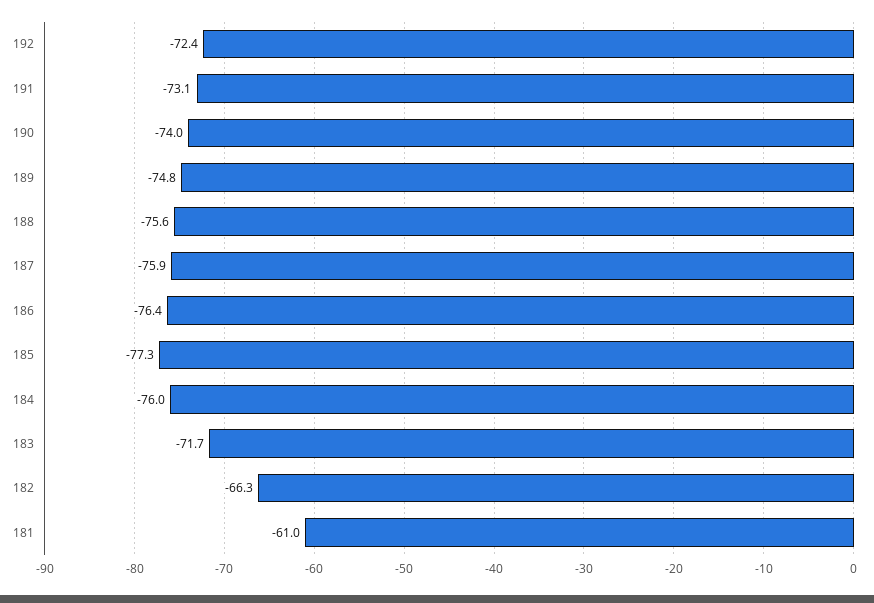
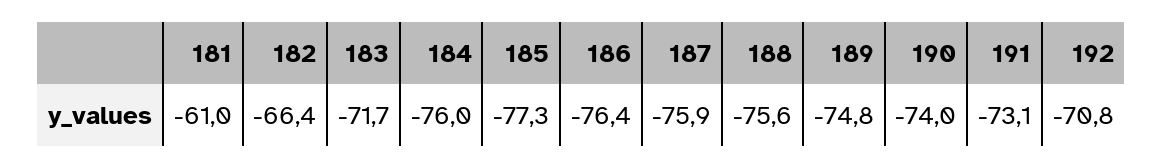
192: -72.4 -> -70.8
182: -66.3 -> -66.4

